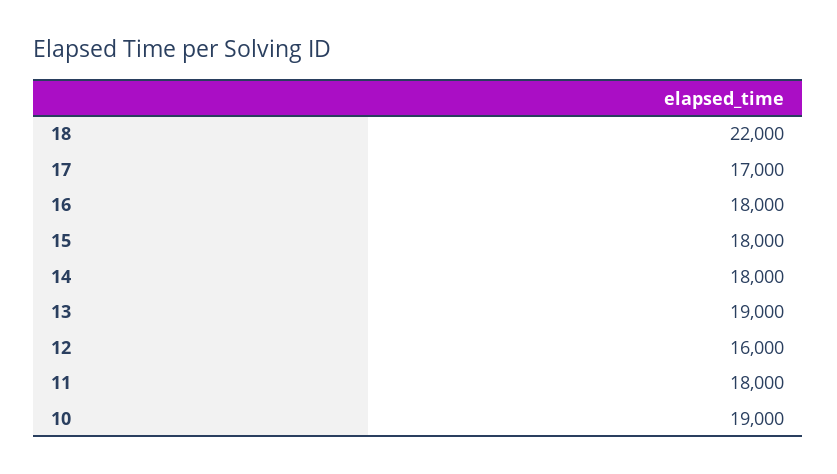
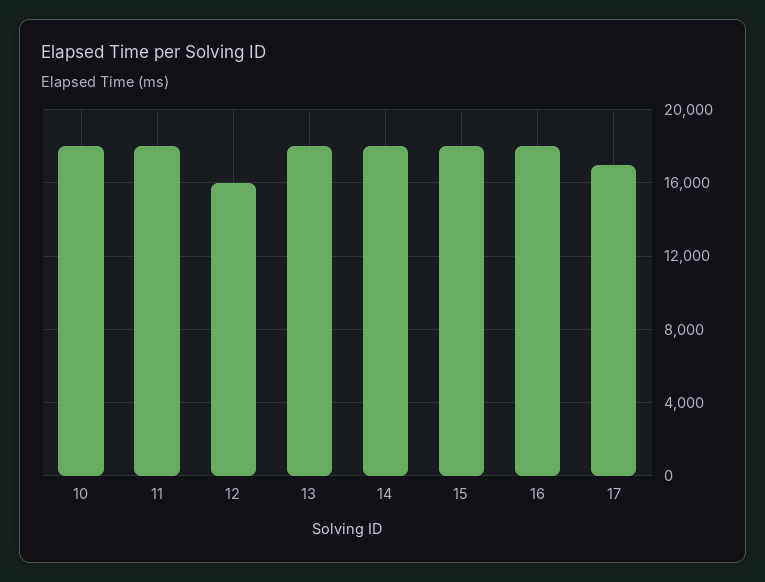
18: 22000 -> none
13: 19000 -> 18000
10: 19000 -> 18000

